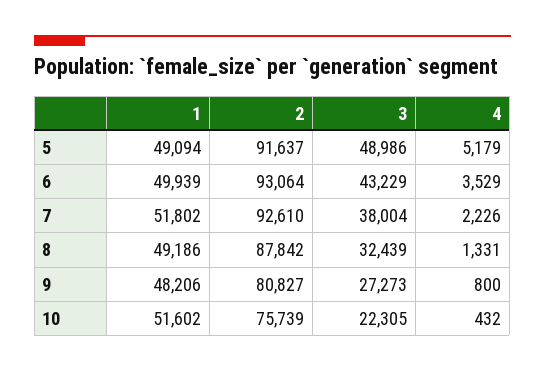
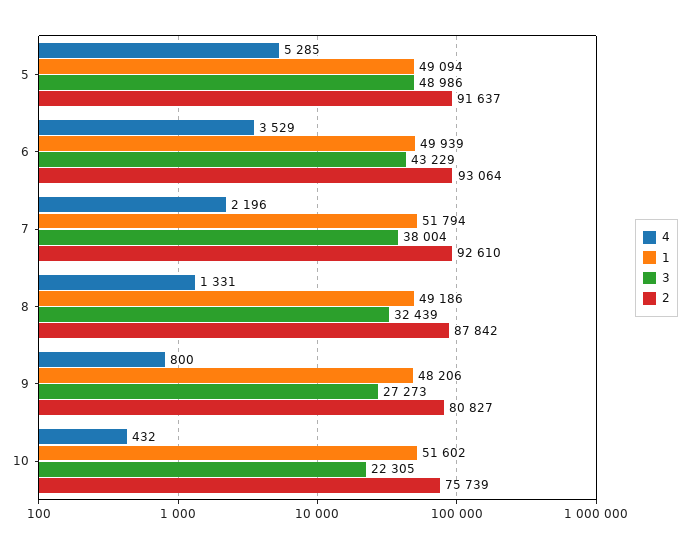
4, 5: 5179 -> 5285
1, 7: 51802 -> 51794
4, 7: 2226 -> 2196

